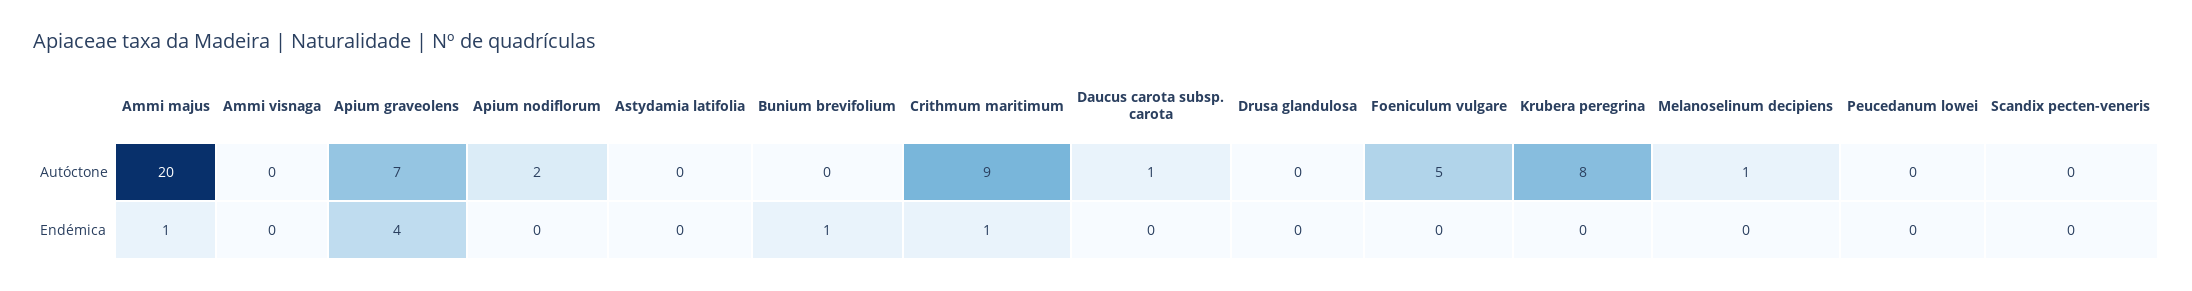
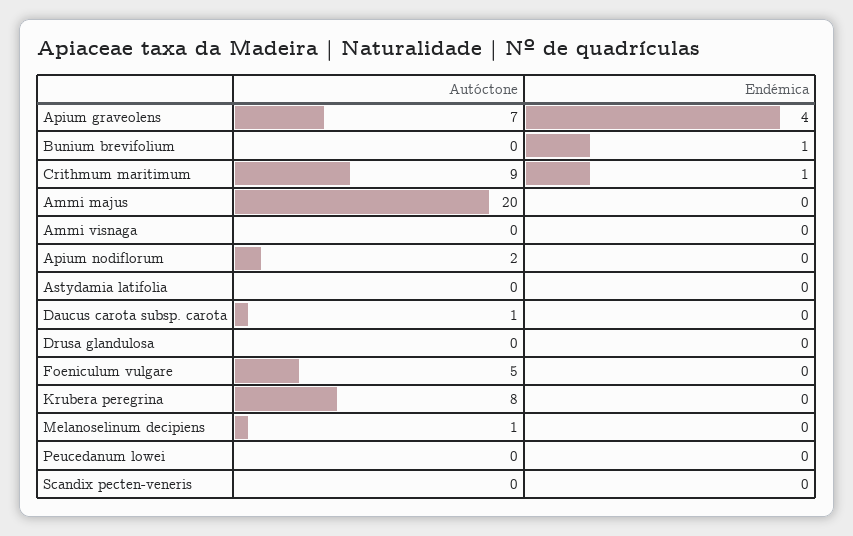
Ammi majus, Endémica: 1 -> 0

